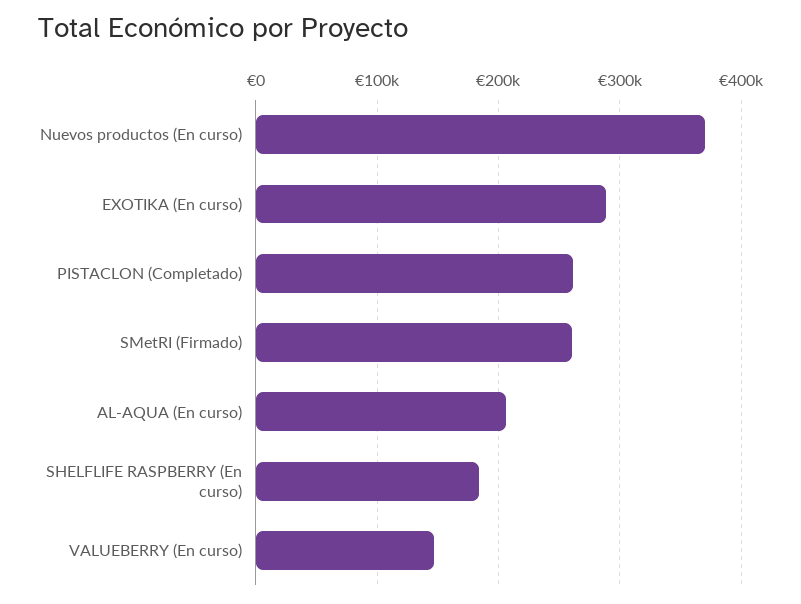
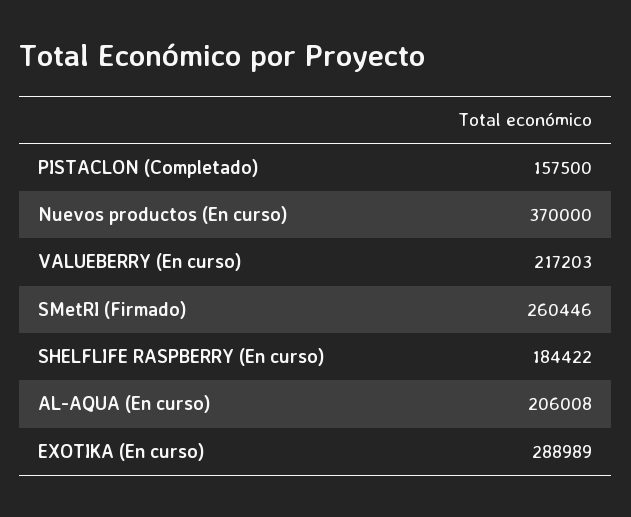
PISTACLON (Completado): 260000 -> 157500
VALUEBERRY (En curso): 150000 -> 217203

